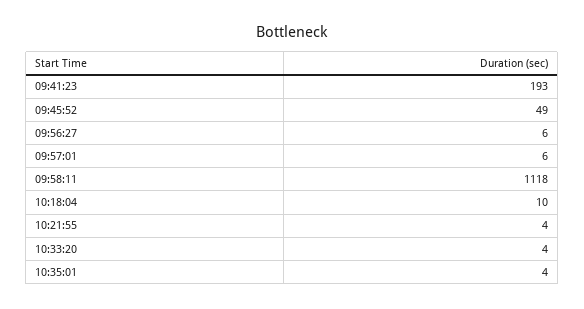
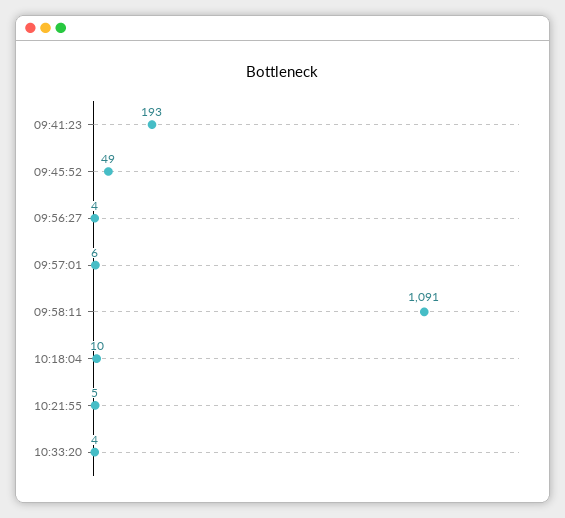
09:56:27: 6 -> 4
09:58:11: 1118 -> 1091
10:21:55: 4 -> 5
10:35:01: 4 -> none

